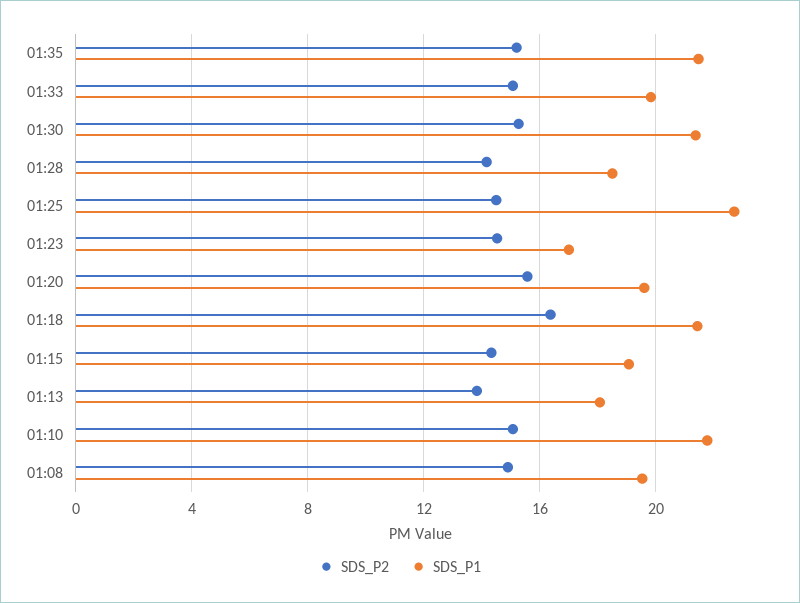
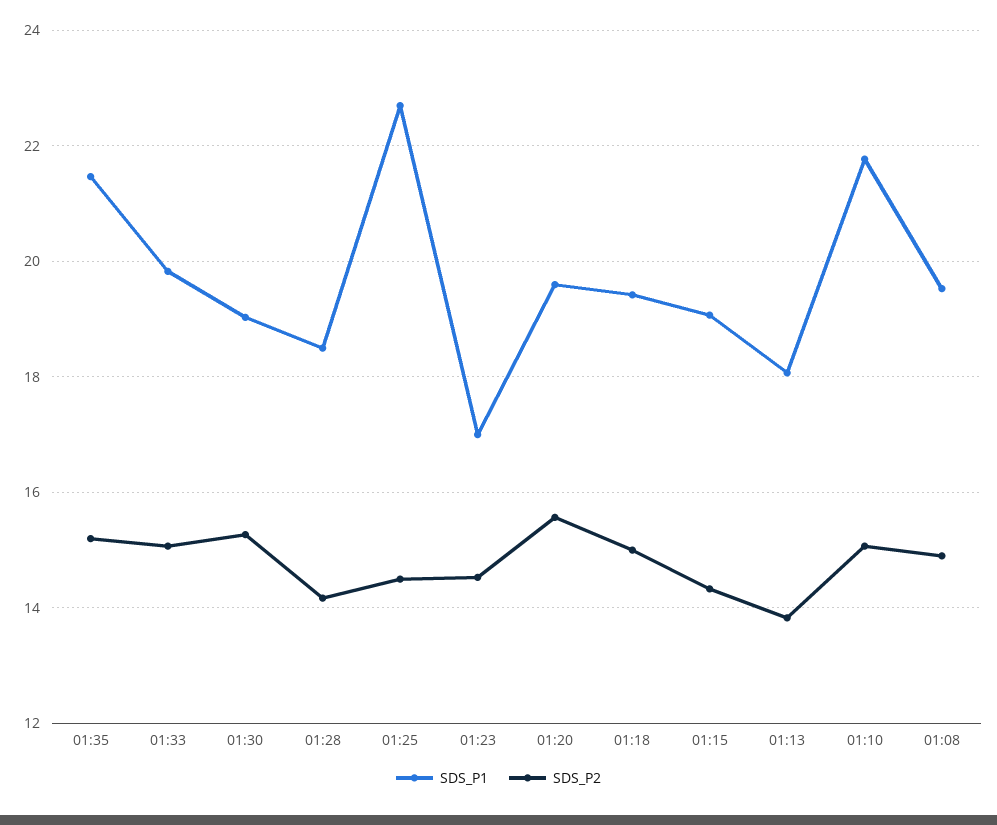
SDS_P1, 01:30: 21.5 -> 19
SDS_P2, 01:18: 16.5 -> 15
SDS_P1, 01:18: 21.5 -> 19.4

